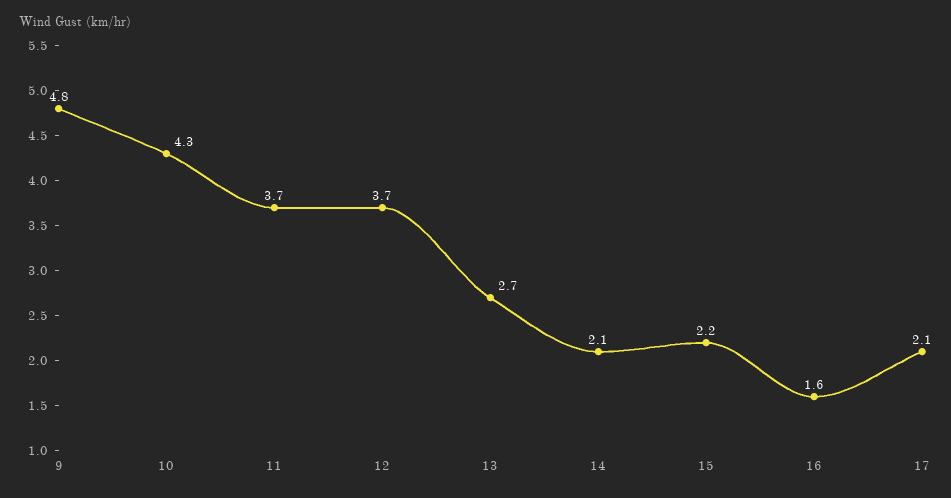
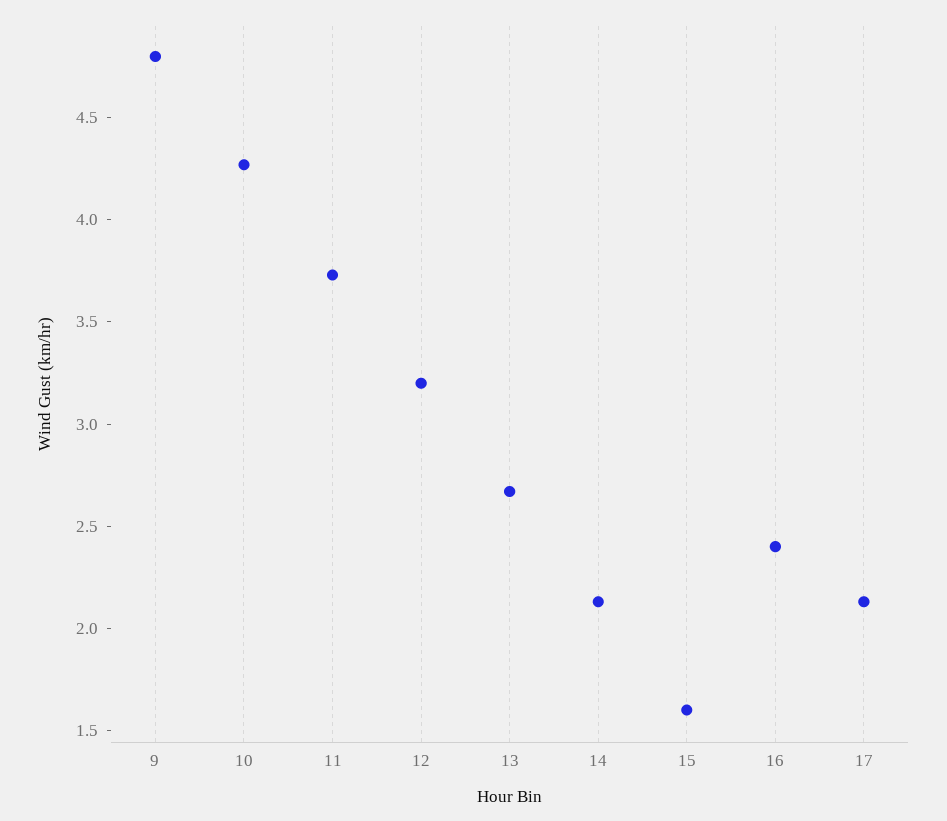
12: 3.7 -> 3.2
15: 2.2 -> 1.6
16: 1.6 -> 2.4

